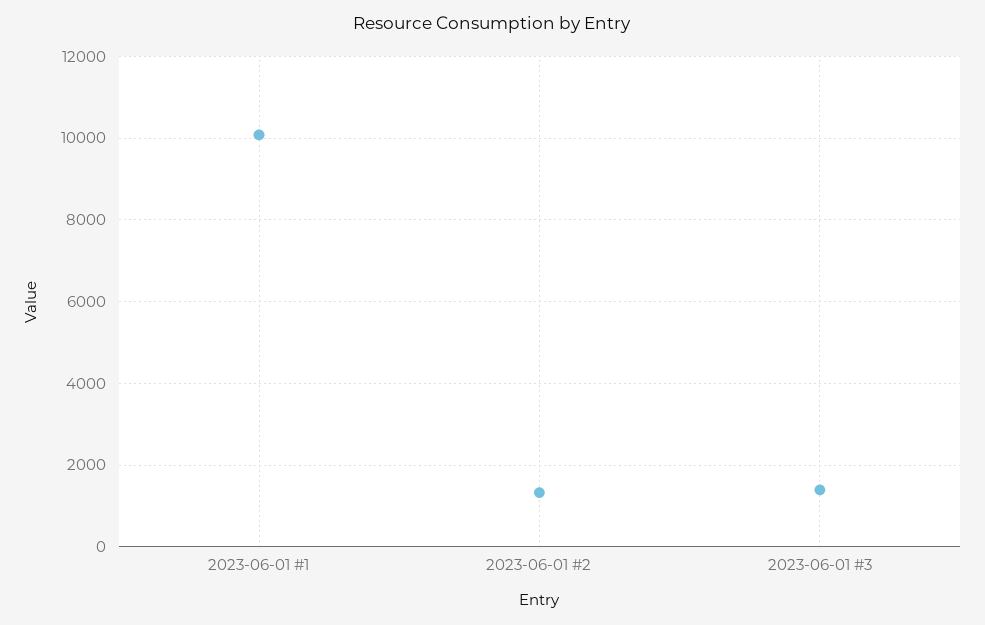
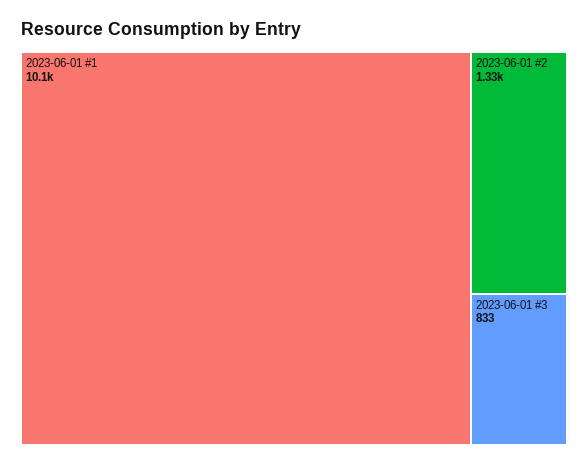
2023-06-01 #3: 1400 -> 833

